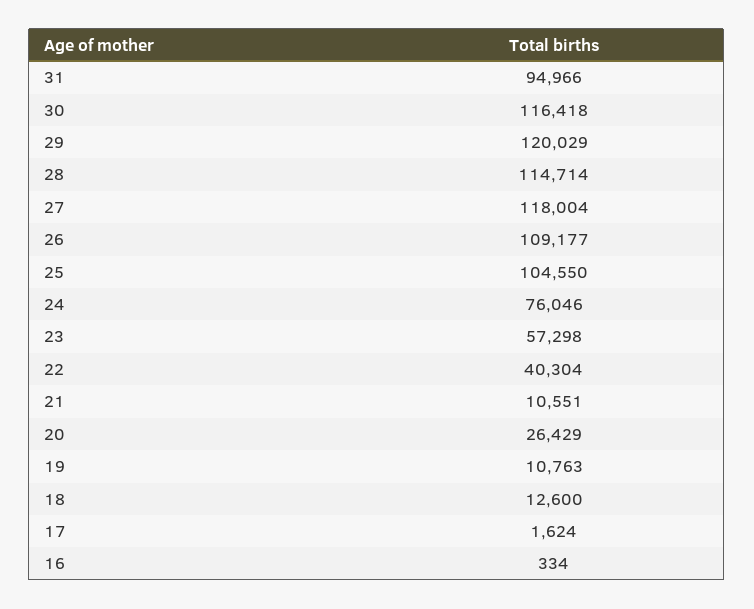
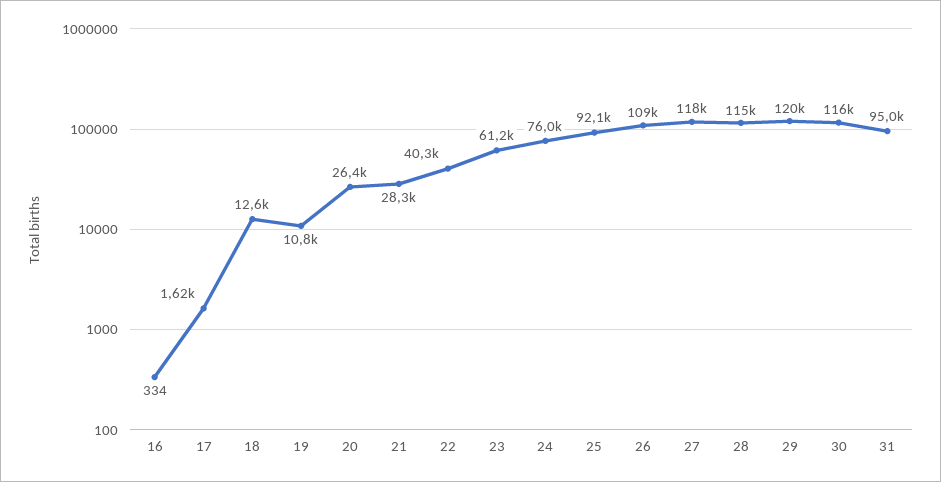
25: 104550 -> 92100
23: 57298 -> 61200
21: 10551 -> 28300

